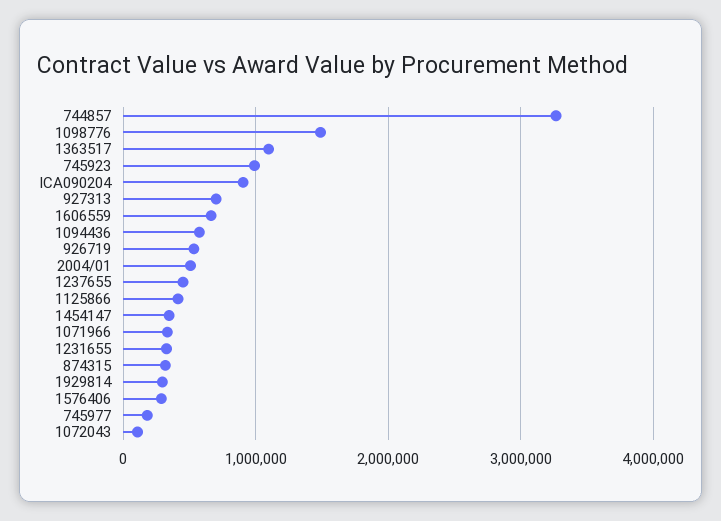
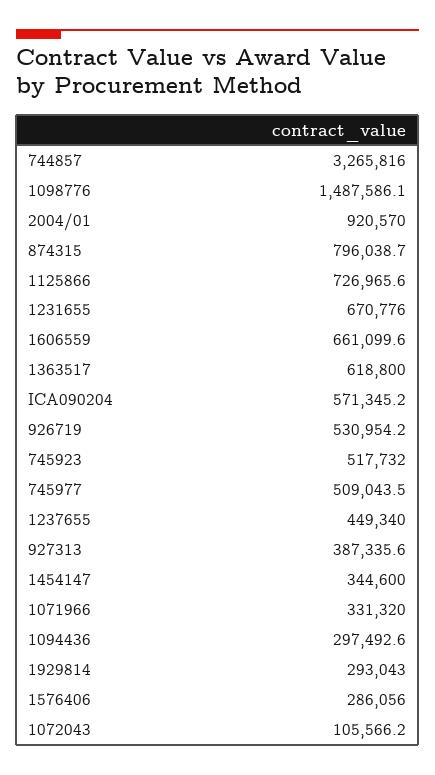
1363517: 1100000 -> 618800
745923: 1000000 -> 517732
ICA090204: 900000 -> 571345.2
927313: 700000 -> 387335.6
1094436: 600000 -> 297492.6
2004/01: 500000 -> 920570
1125866: 400000 -> 726965.6
1231655: 300000 -> 670776
874315: 300000 -> 796038.7
745977: 200000 -> 509043.5

